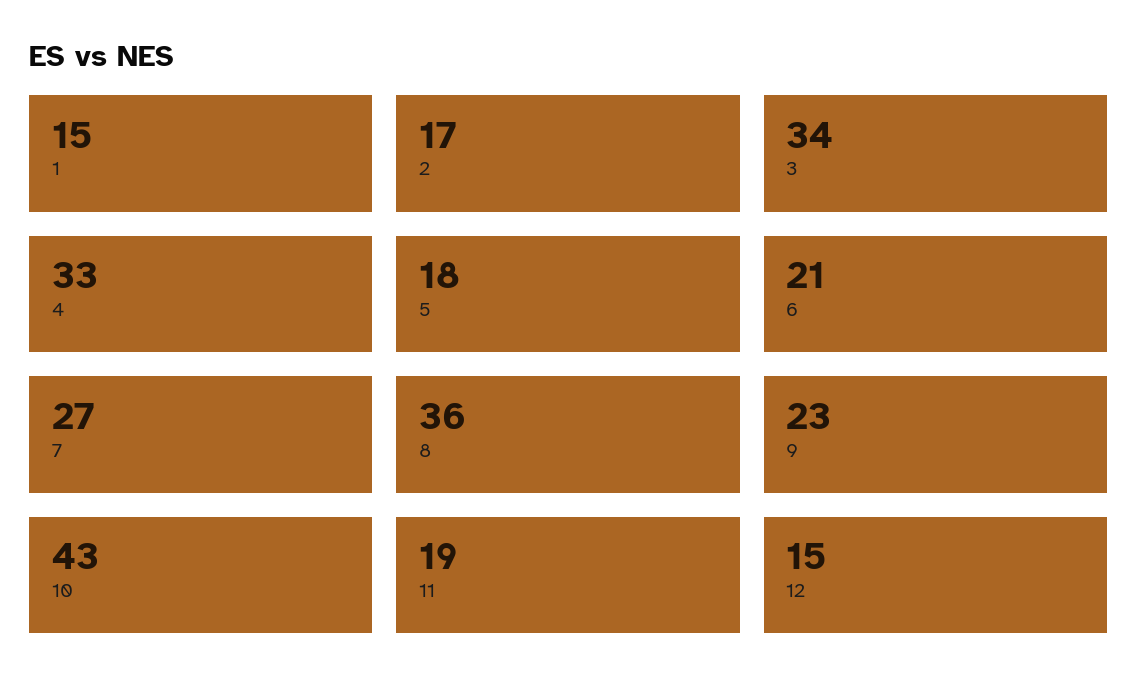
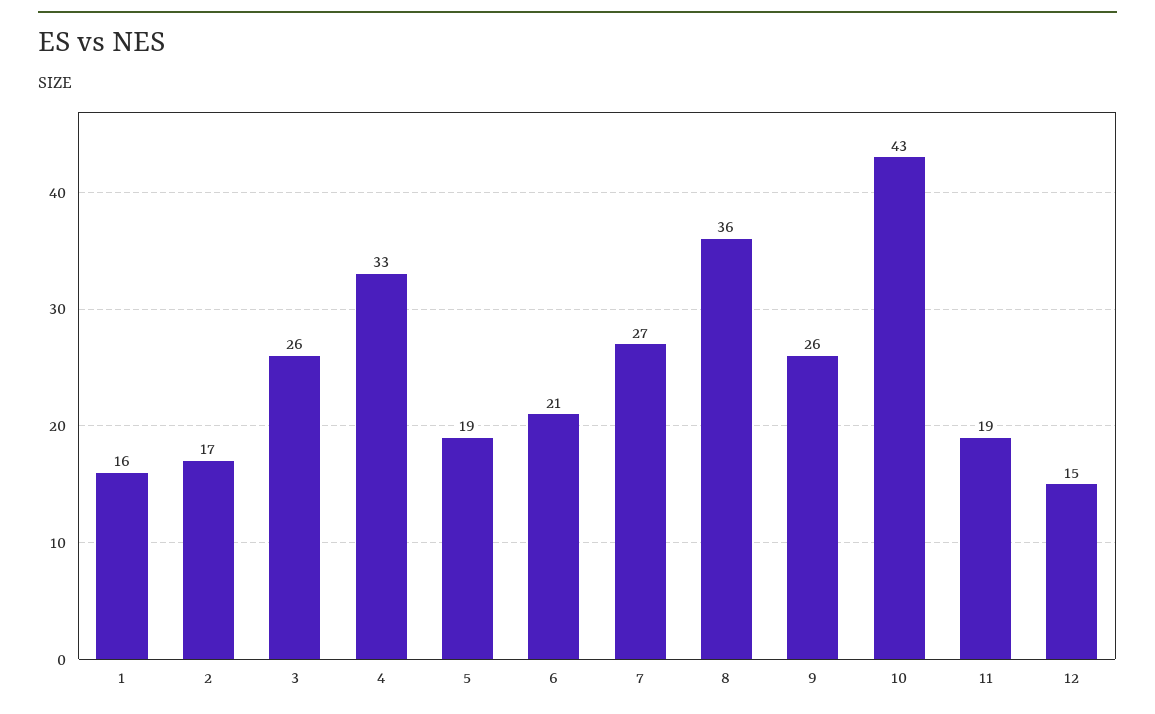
1: 15 -> 16
3: 34 -> 26
5: 18 -> 19
9: 23 -> 26

